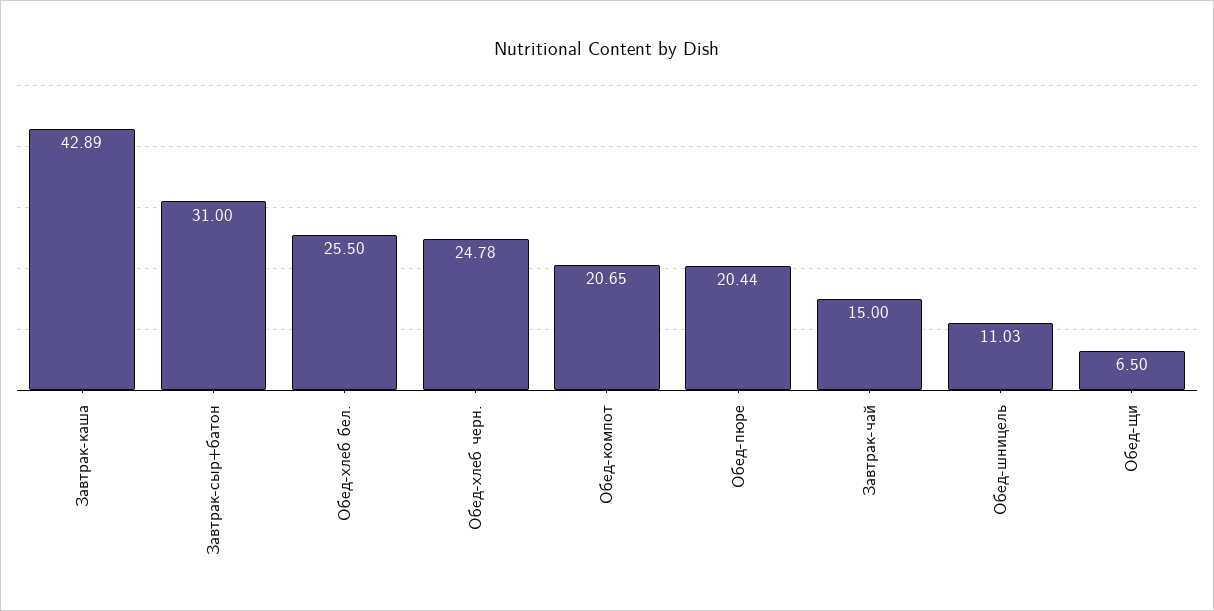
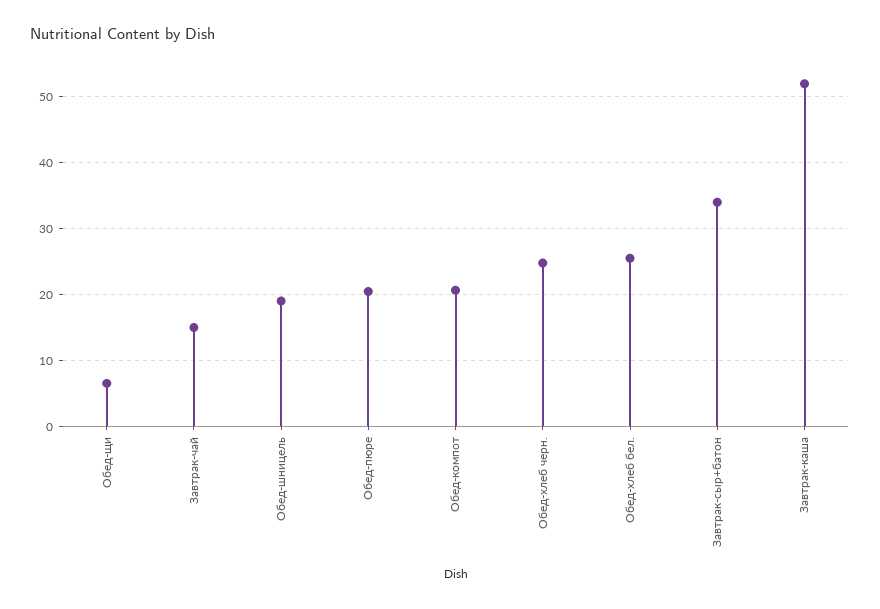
Завтрак-каша: 42.89 -> 52
Завтрак-сыр+батон: 31 -> 34
Обед-шницель: 11.03 -> 19

